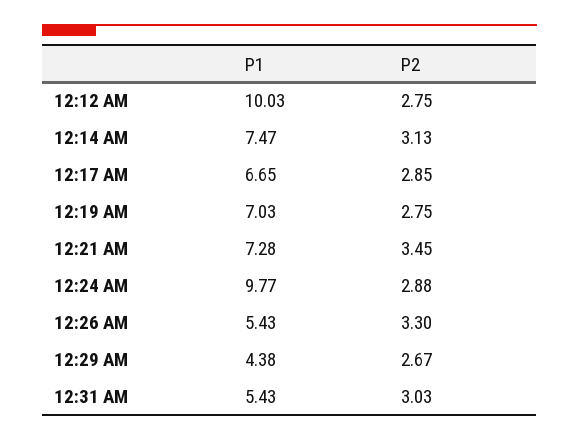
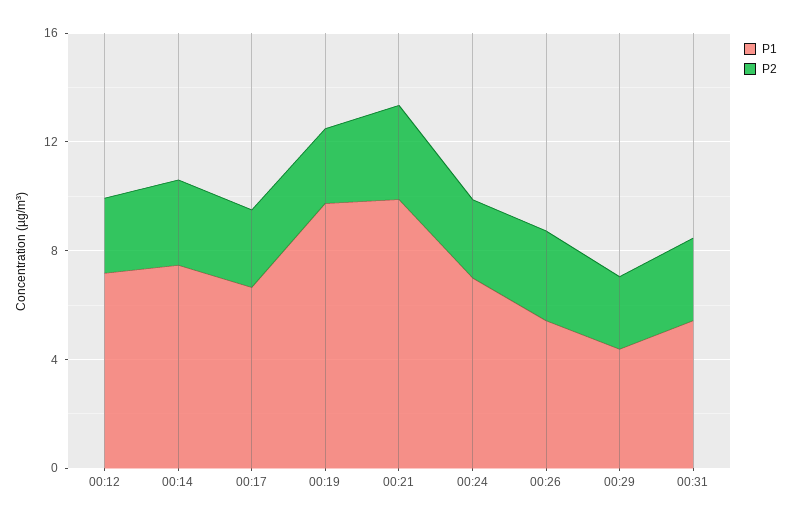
P1, 12:12 AM: 10.03 -> 7
P1, 12:19 AM: 7.03 -> 10
P1, 12:21 AM: 7.28 -> 10
P1, 12:24 AM: 9.77 -> 7

